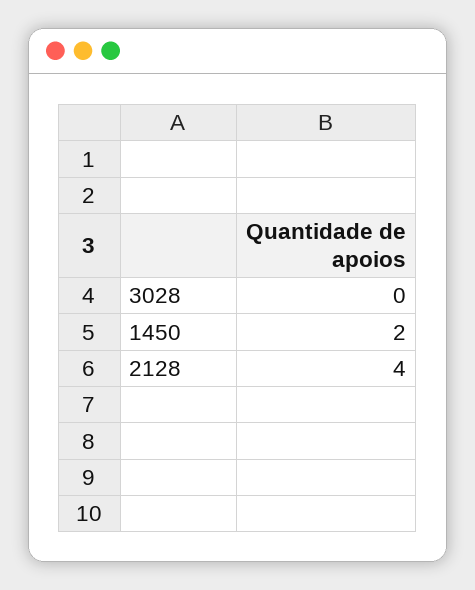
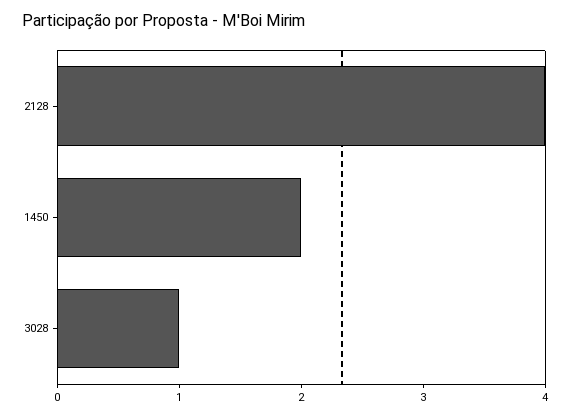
3028: 0 -> 1

